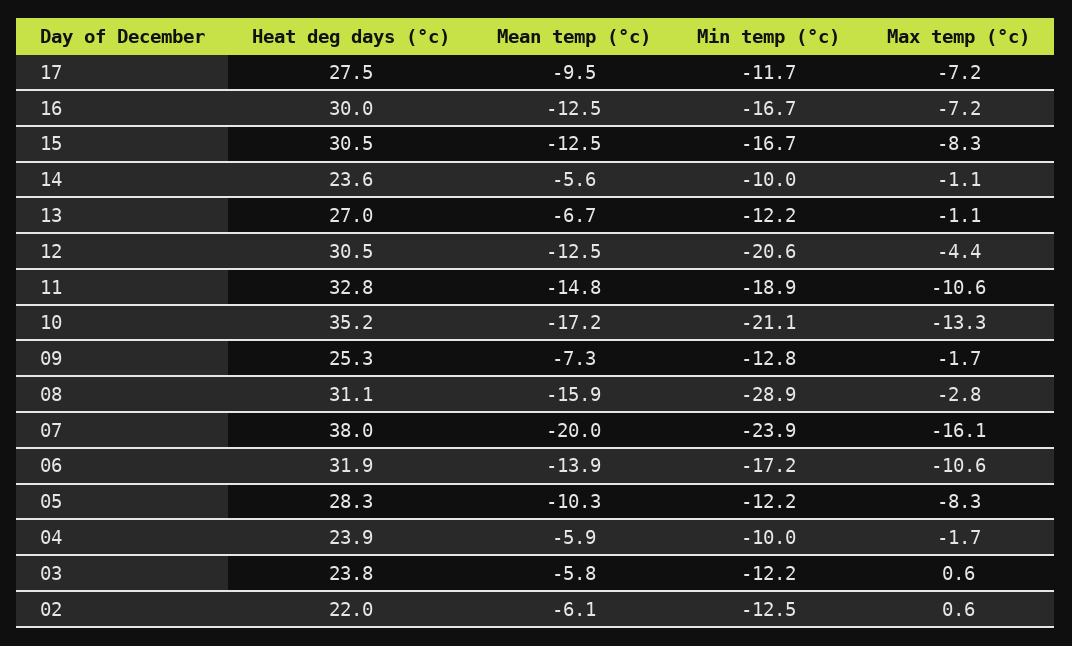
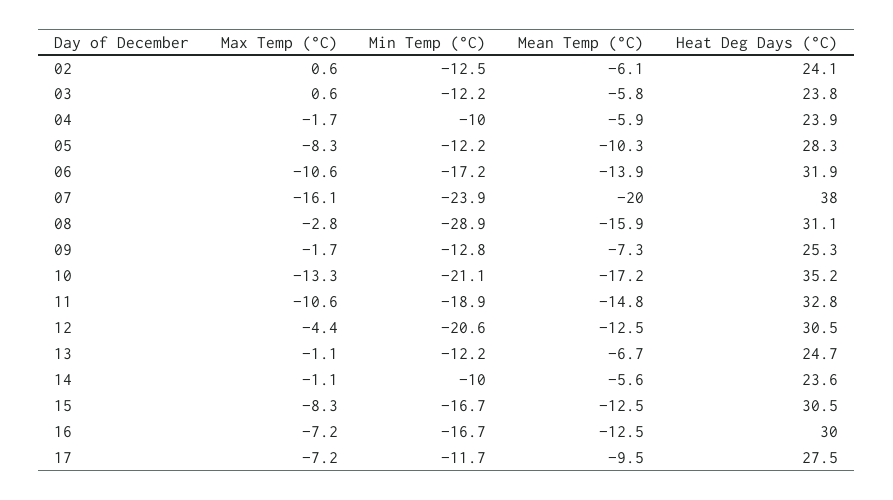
Heat deg days (°c), 13: 27 -> 24.7
Heat deg days (°c), 02: 22 -> 24.1

